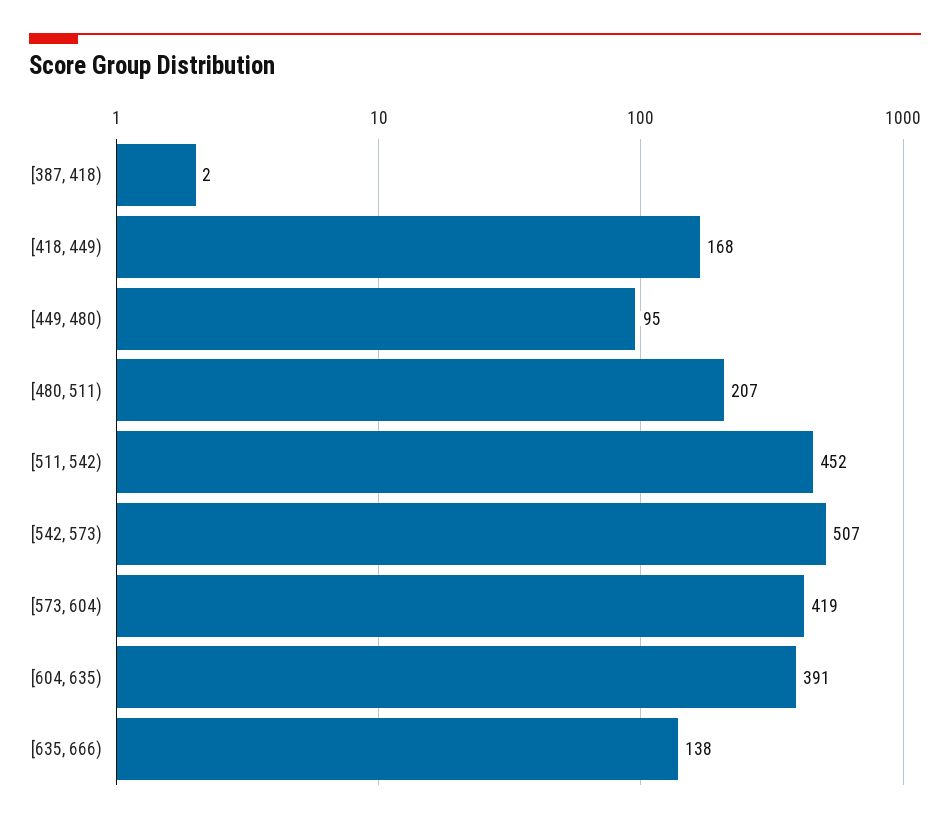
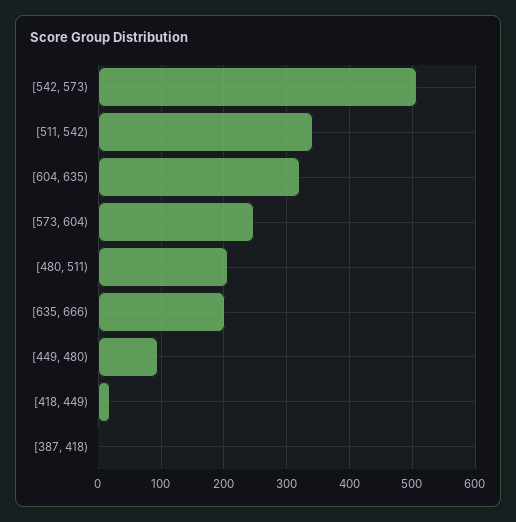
[418, 449): 168 -> 20
[511, 542): 452 -> 340
[573, 604): 419 -> 250
[604, 635): 391 -> 320
[635, 666): 138 -> 200

